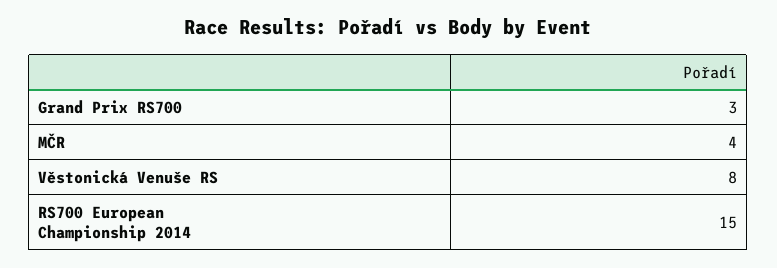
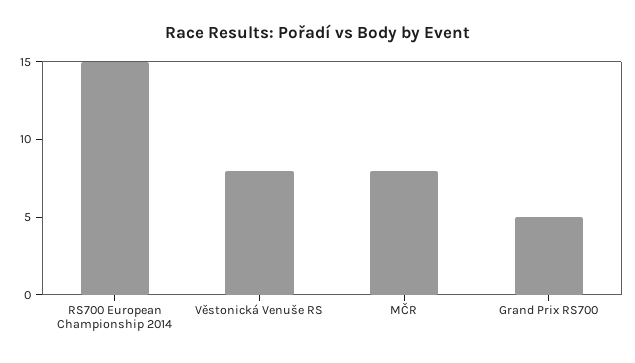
Grand Prix RS700: 3 -> 5
MČR: 4 -> 8

